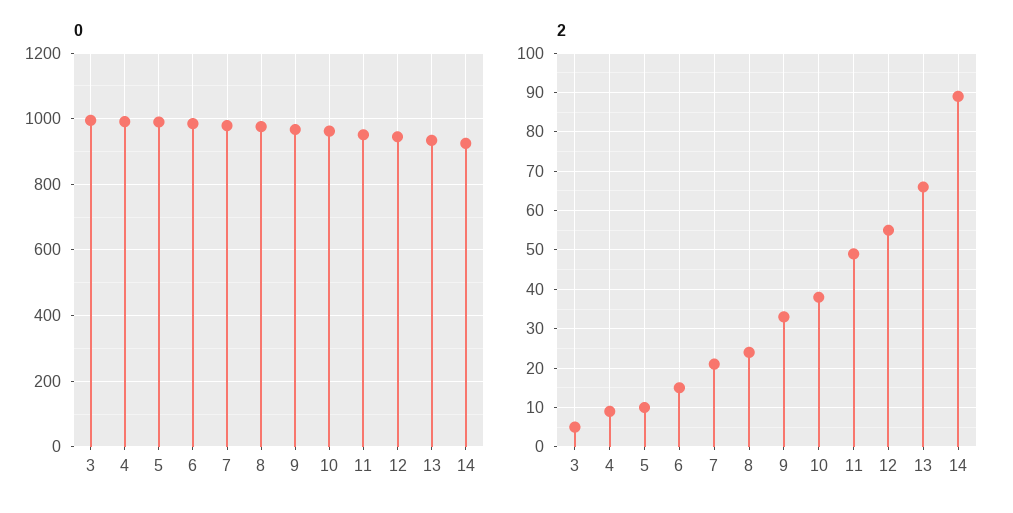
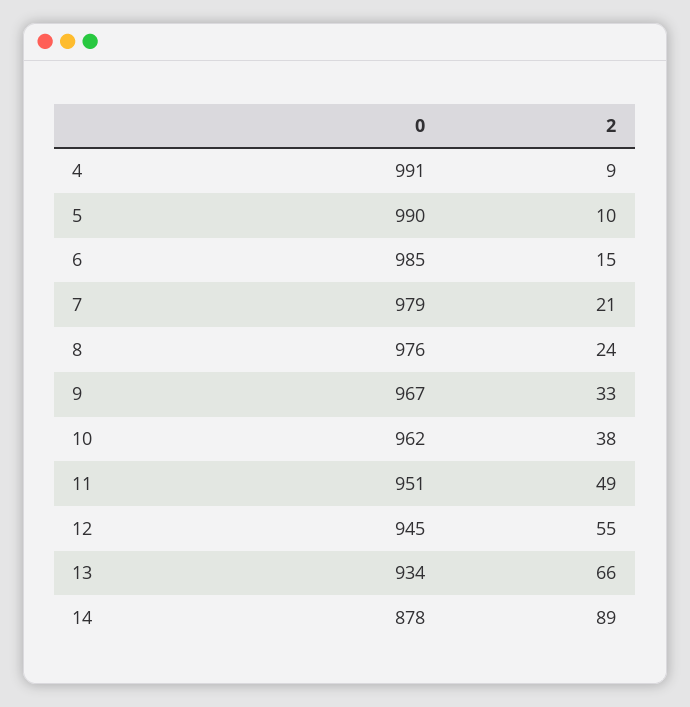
0, 3: 1000 -> none
0, 14: 920 -> 878
2, 3: 5 -> none

